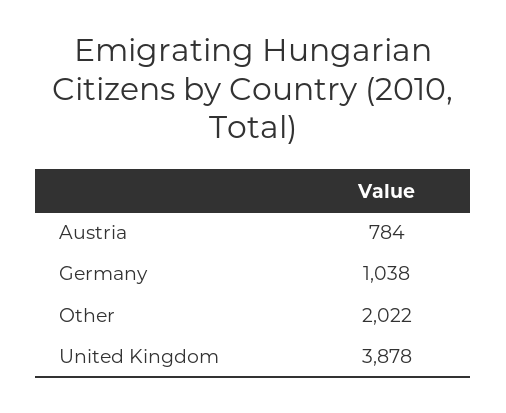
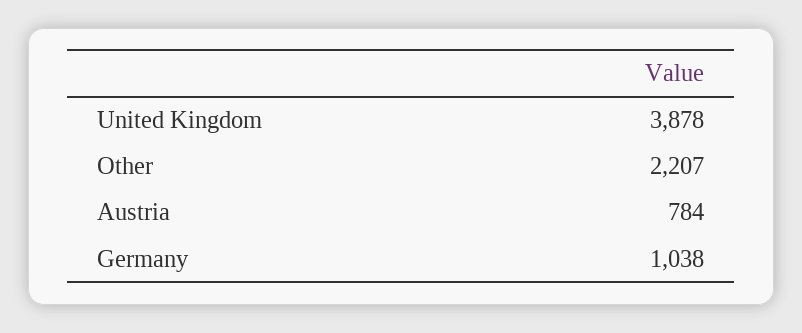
Other: 2022 -> 2207

